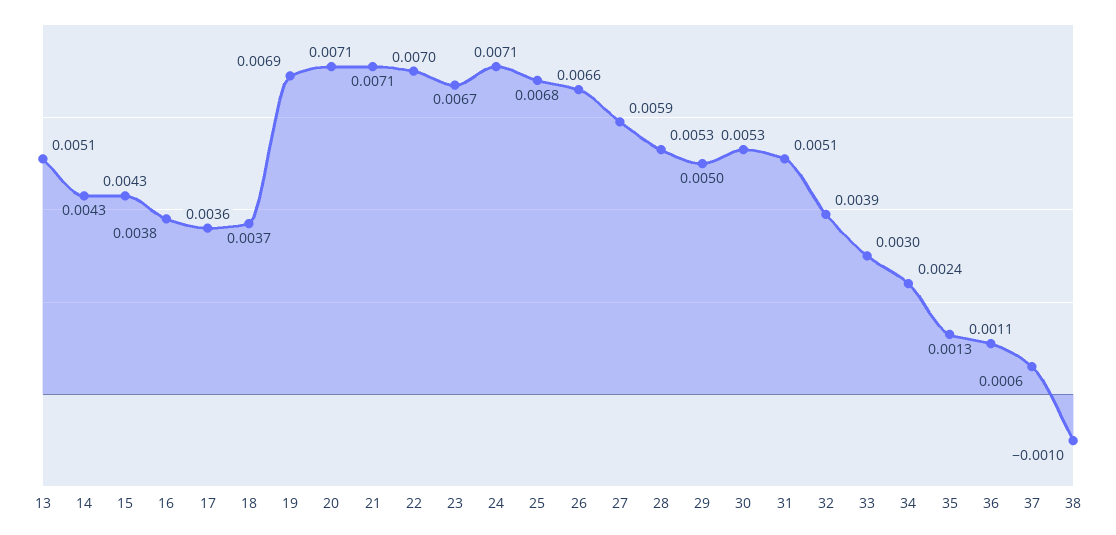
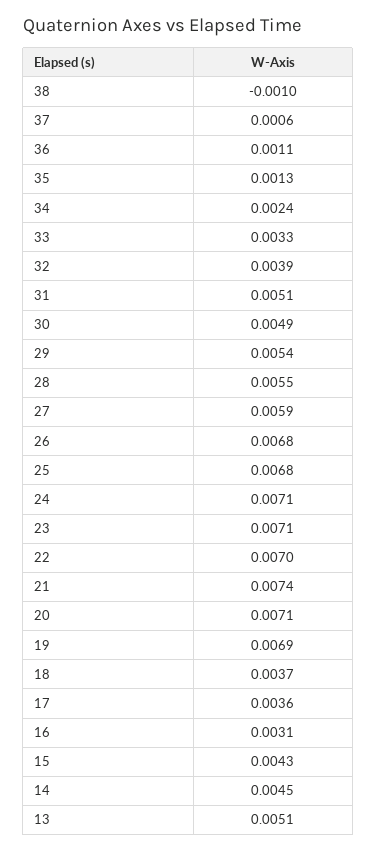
14: 0.0043 -> 0.0045
16: 0.0038 -> 0.0031
21: 0.0071 -> 0.0074
23: 0.0067 -> 0.0071
26: 0.0066 -> 0.0068
28: 0.0053 -> 0.0055
29: 0.005 -> 0.0054
30: 0.0053 -> 0.0049
33: 0.003 -> 0.0033

